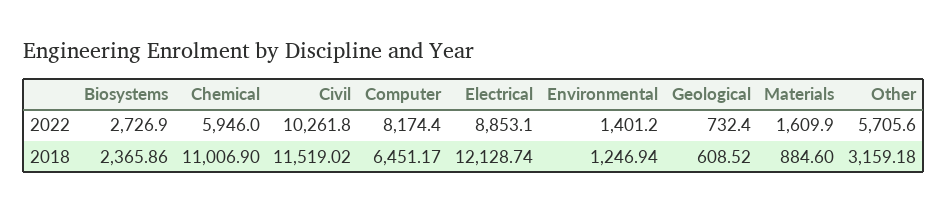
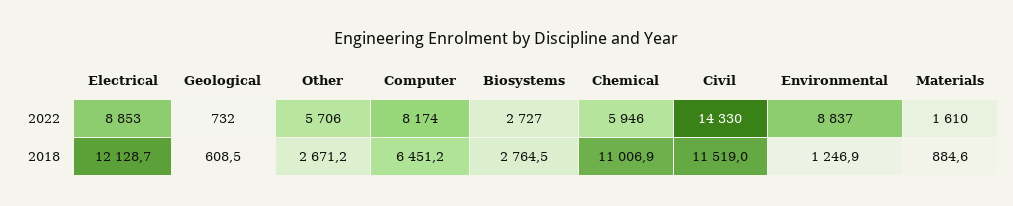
Civil, 2022: 10261.8 -> 14330
Environmental, 2022: 1401.2 -> 8837
Biosystems, 2018: 2365.86 -> 2764.5
Other, 2018: 3159.18 -> 2671.2

